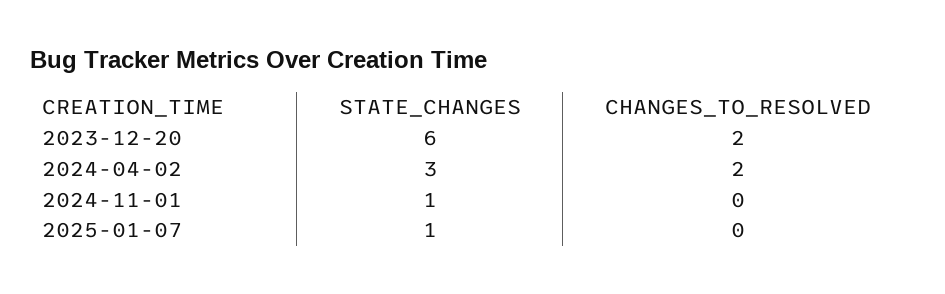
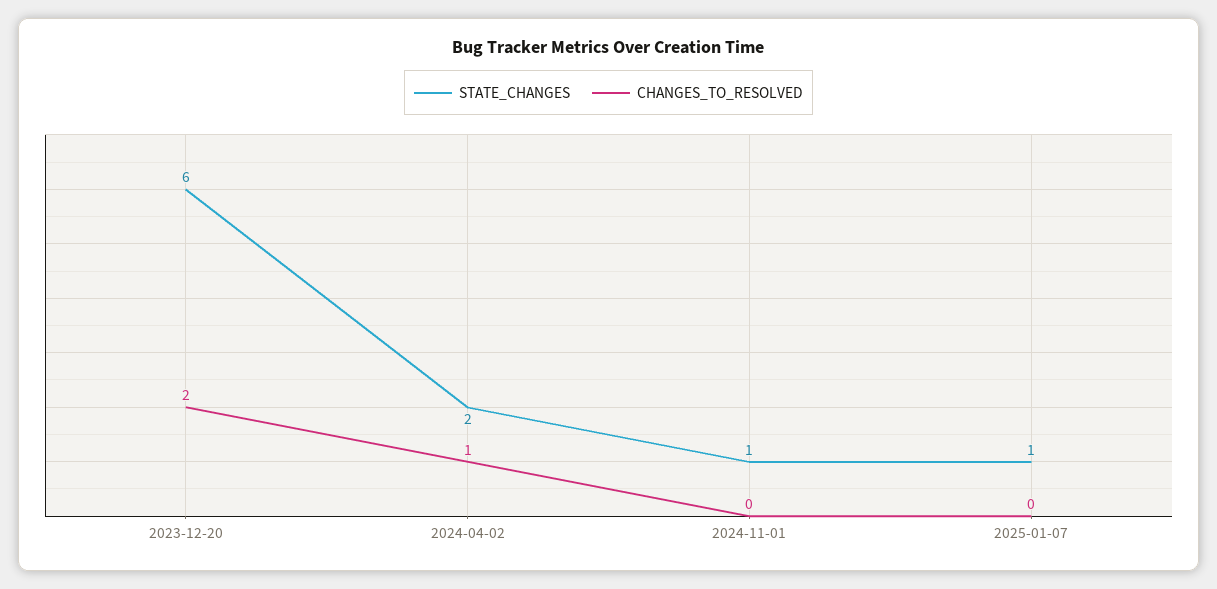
STATE_CHANGES, 2024-04-02: 3 -> 2
CHANGES_TO_RESOLVED, 2024-04-02: 2 -> 1

